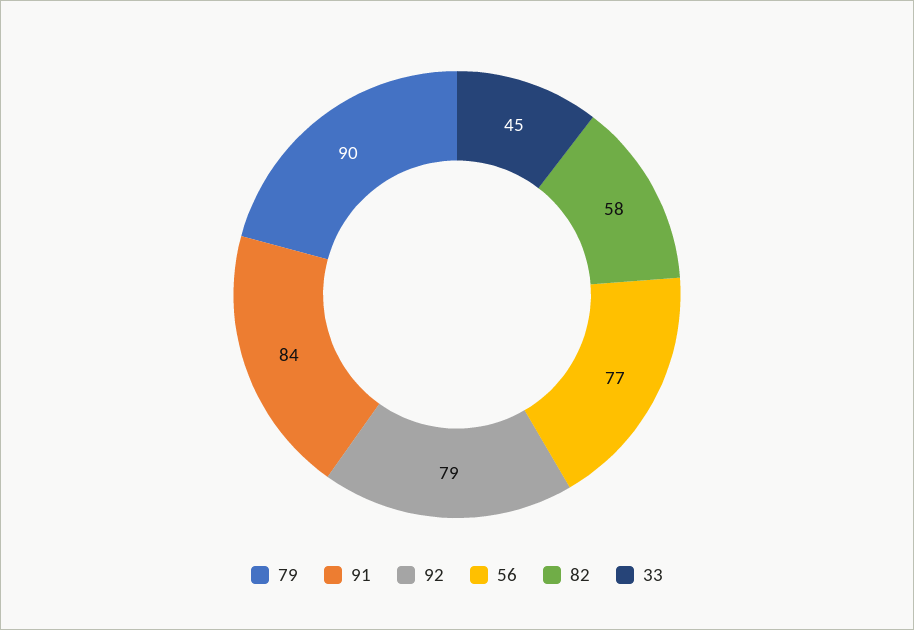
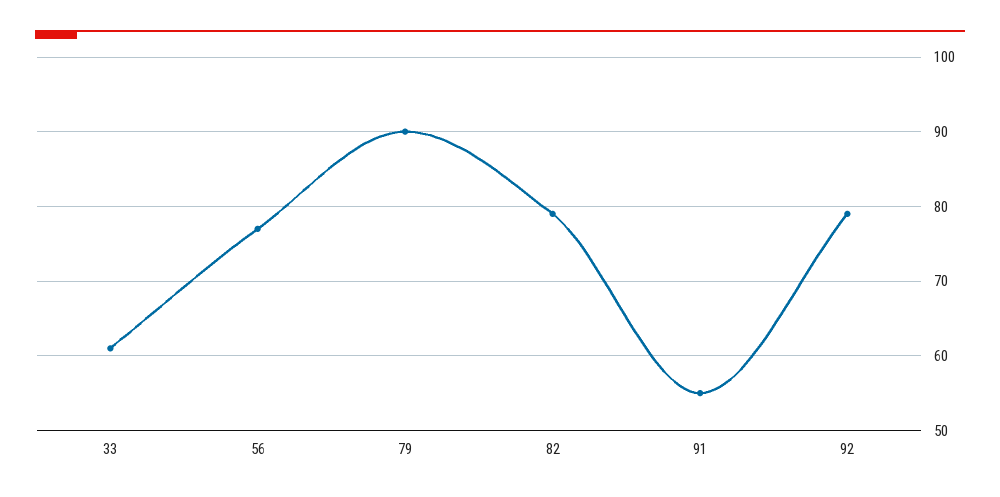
91: 84 -> 55
82: 58 -> 79
33: 45 -> 61

